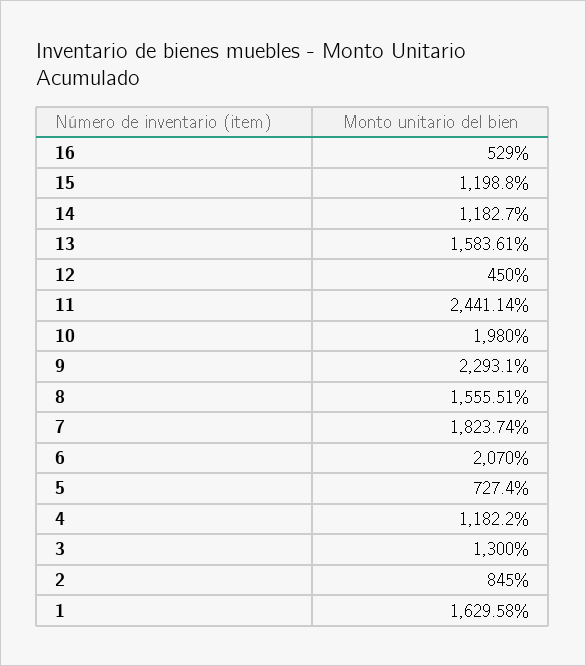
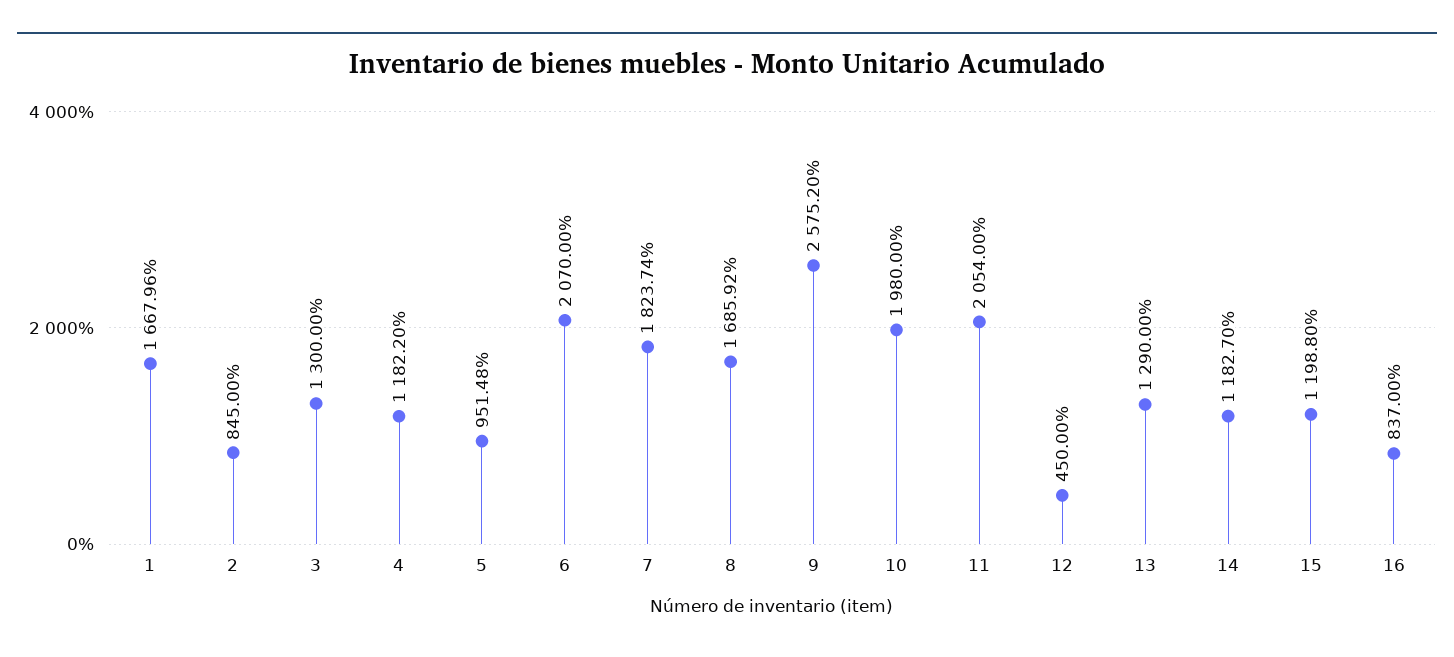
16: 529 -> 837
13: 1583.61 -> 1290
11: 2441.14 -> 2054
9: 2293.1 -> 2575.2
8: 1555.51 -> 1685.92
5: 727.4 -> 951.48
1: 1629.58 -> 1667.96

